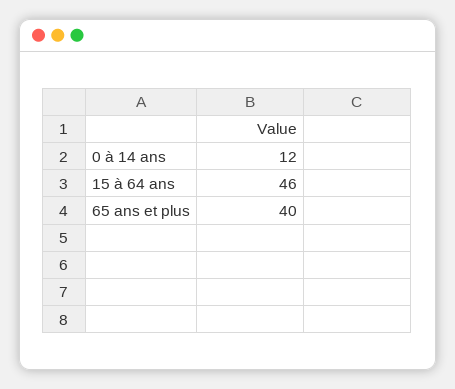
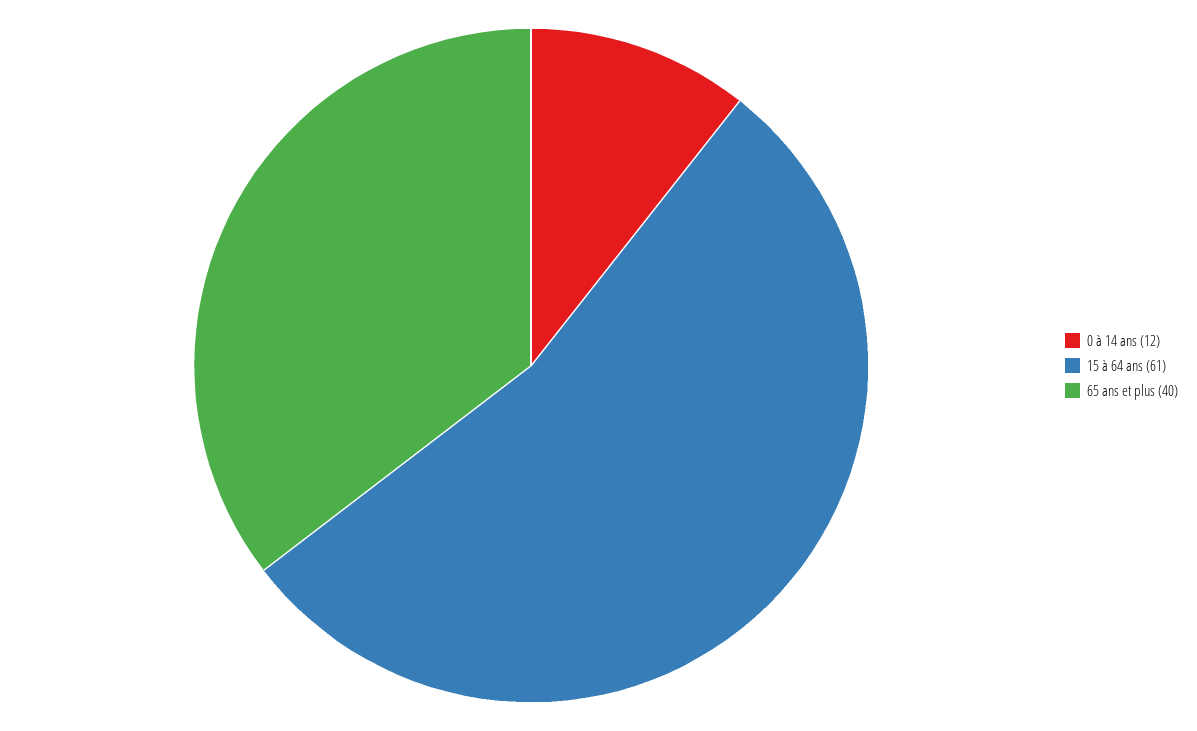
15 à 64 ans: 46 -> 61

